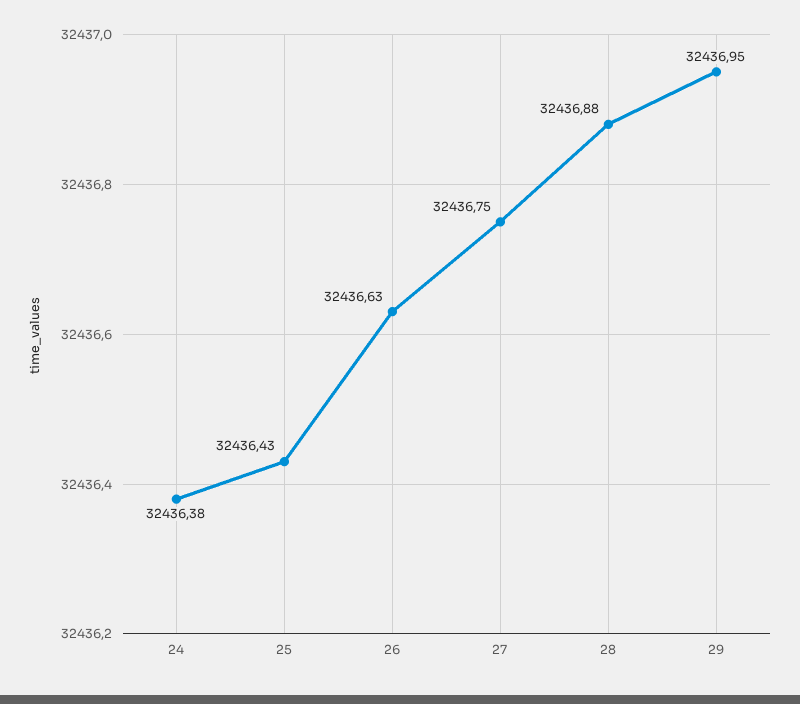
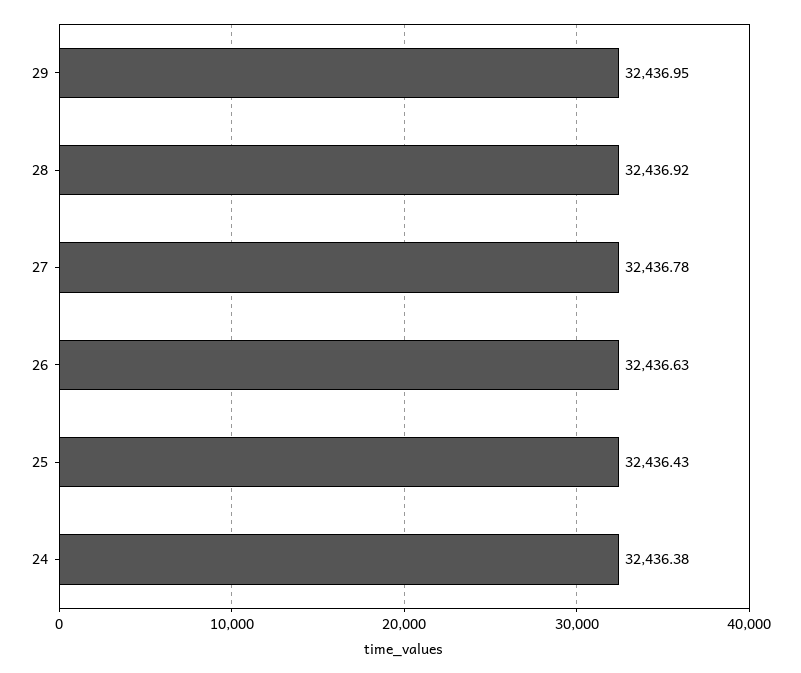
27: 32436.75 -> 32436.78
28: 32436.88 -> 32436.92

